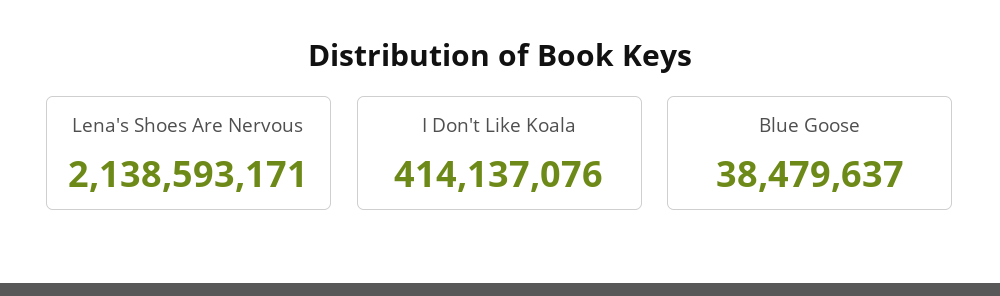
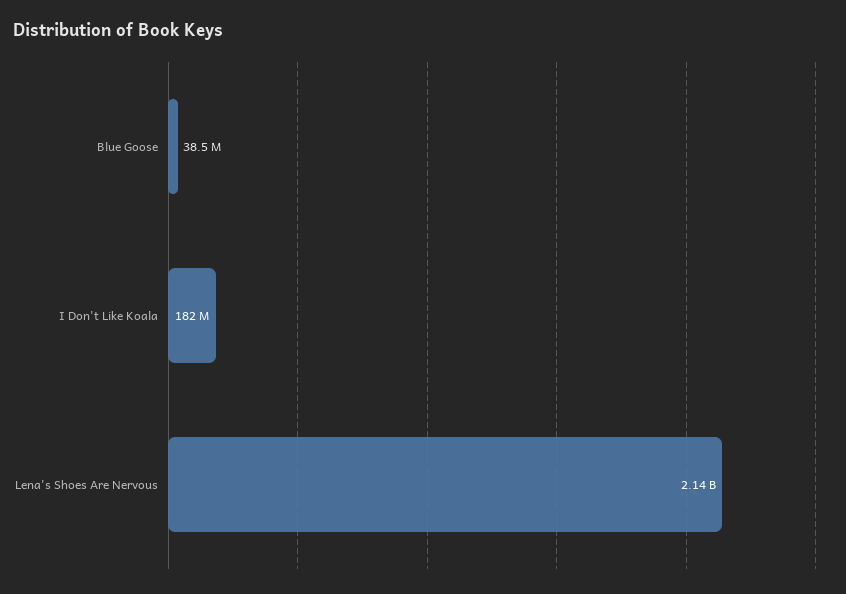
I Don't Like Koala: 414137076 -> 182000000

